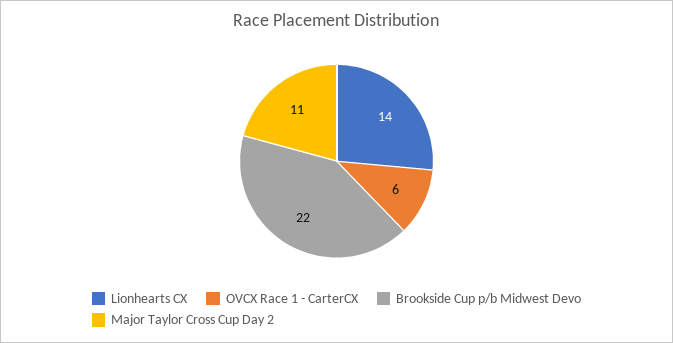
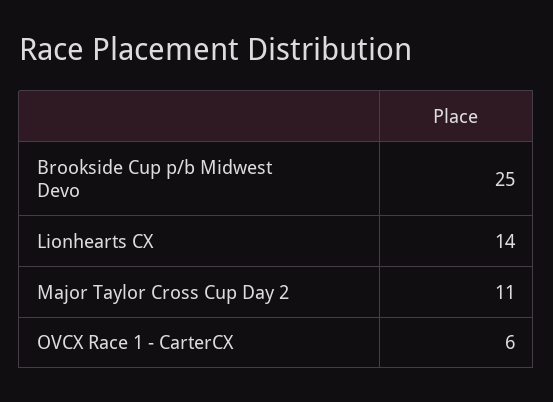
Brookside Cup p/b Midwest Devo: 22 -> 25

